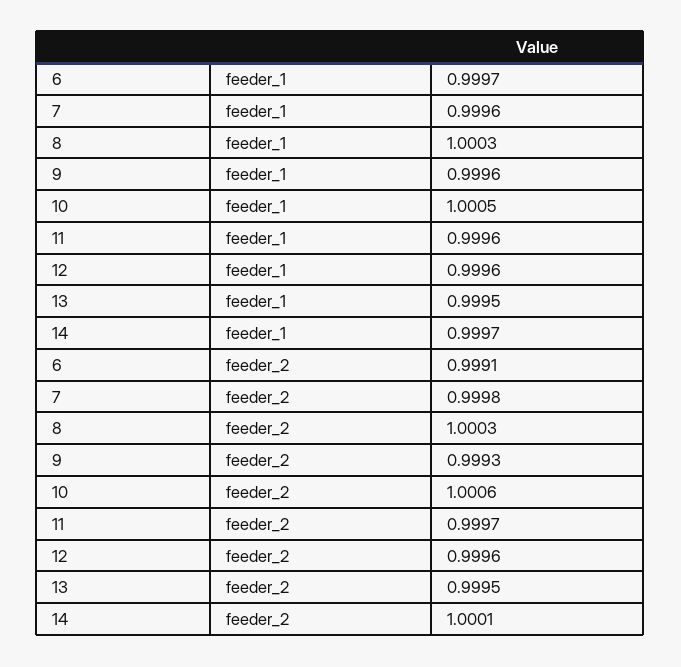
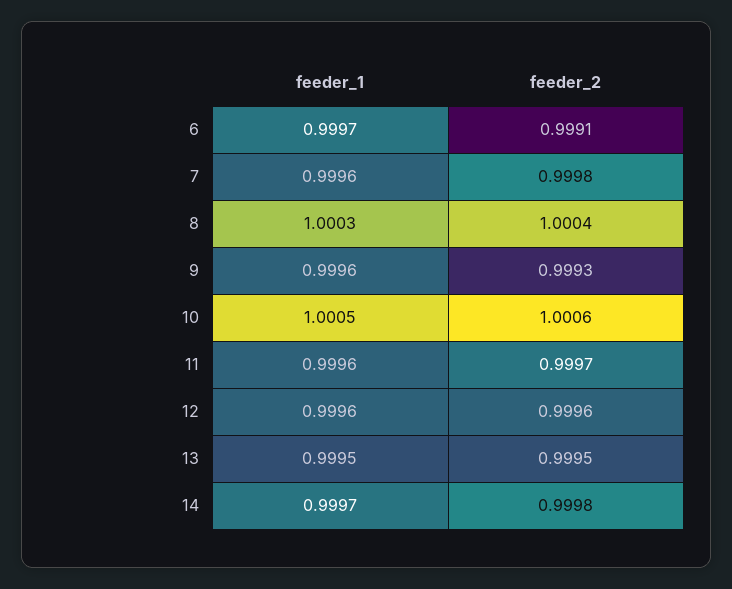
8, feeder_2: 1.0003 -> 1.0004
14, feeder_2: 1.0001 -> 0.9998

